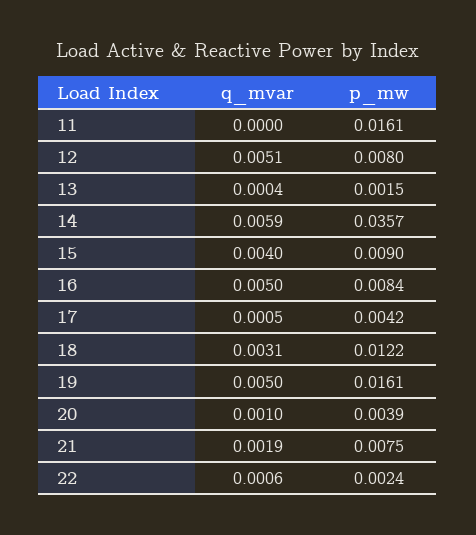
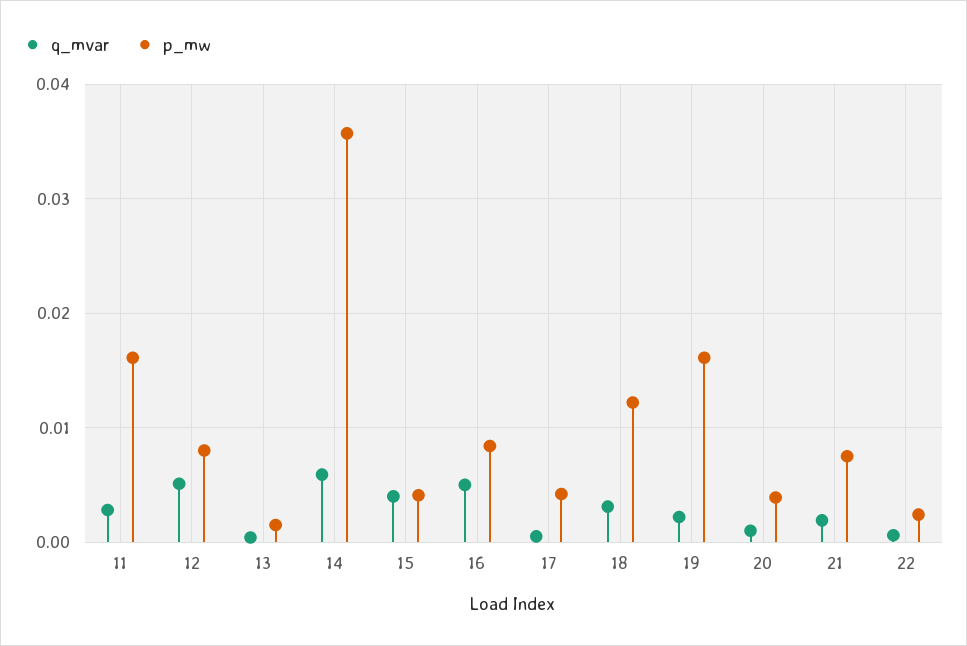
q_mvar, 11: 0 -> 0.003
p_mw, 15: 0.009 -> 0.004
q_mvar, 19: 0.005 -> 0.002

